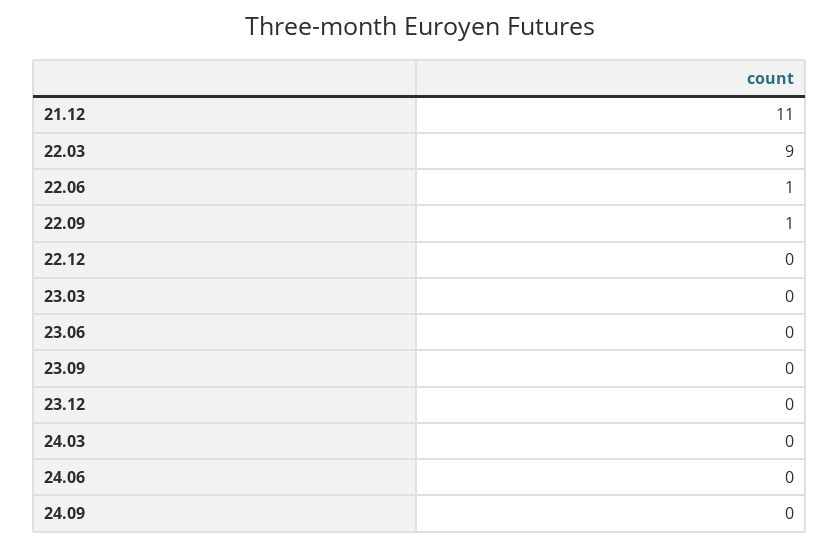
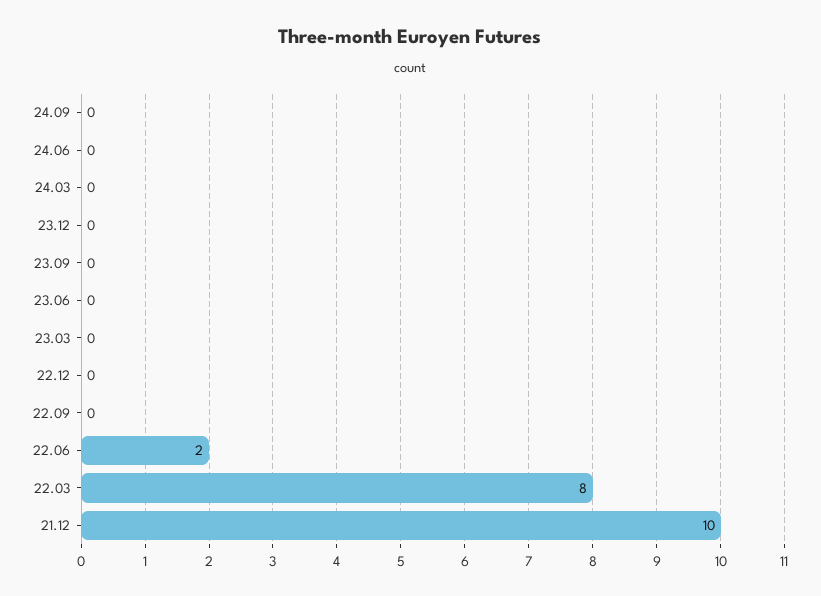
21.12: 11 -> 10
22.03: 9 -> 8
22.06: 1 -> 2
22.09: 1 -> 0

